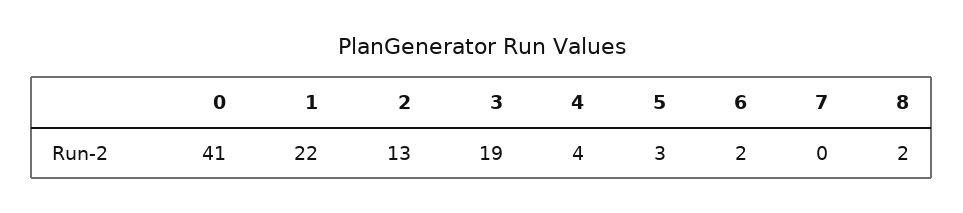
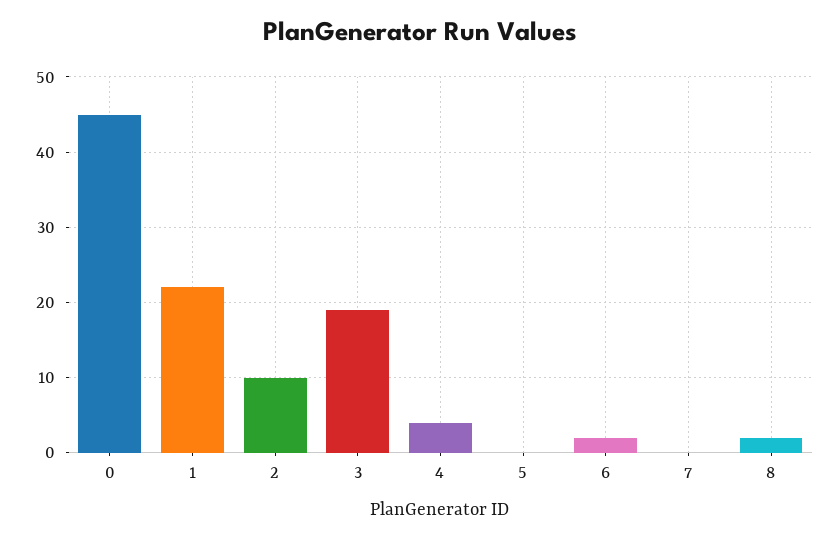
0: 41 -> 45
2: 13 -> 10
5: 3 -> 0

